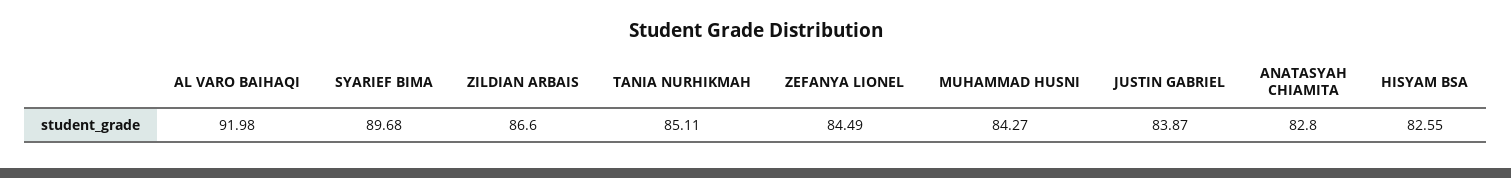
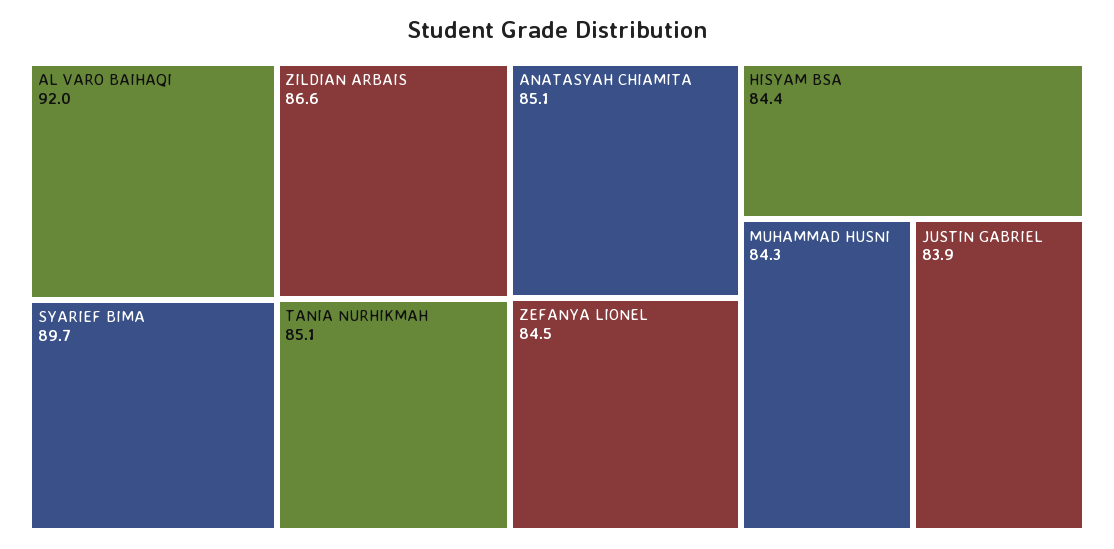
ANATASYAH CHIAMITA: 82.8 -> 85.1
HISYAM BSA: 82.55 -> 84.4

